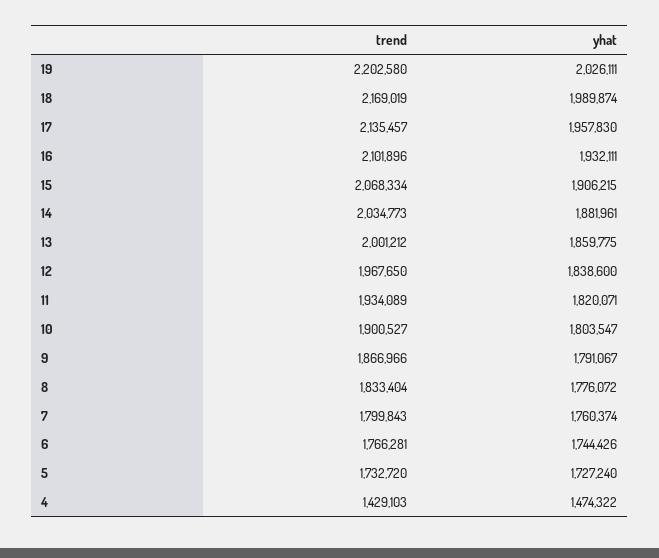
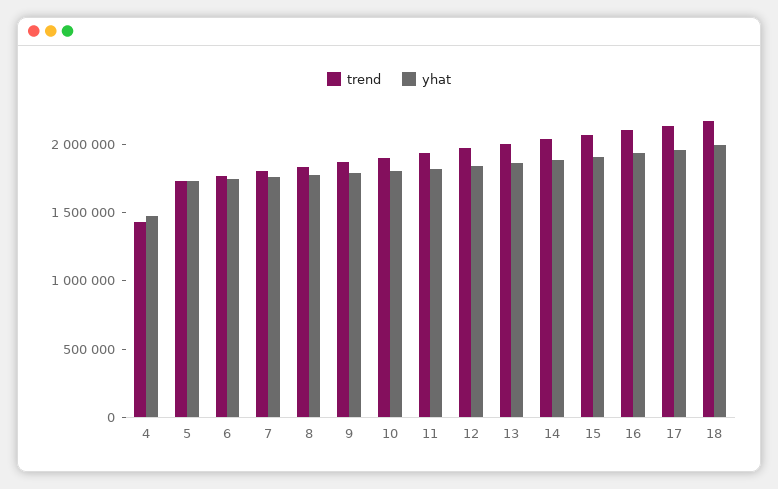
trend, 19: 2202580 -> none
yhat, 19: 2026111 -> none

